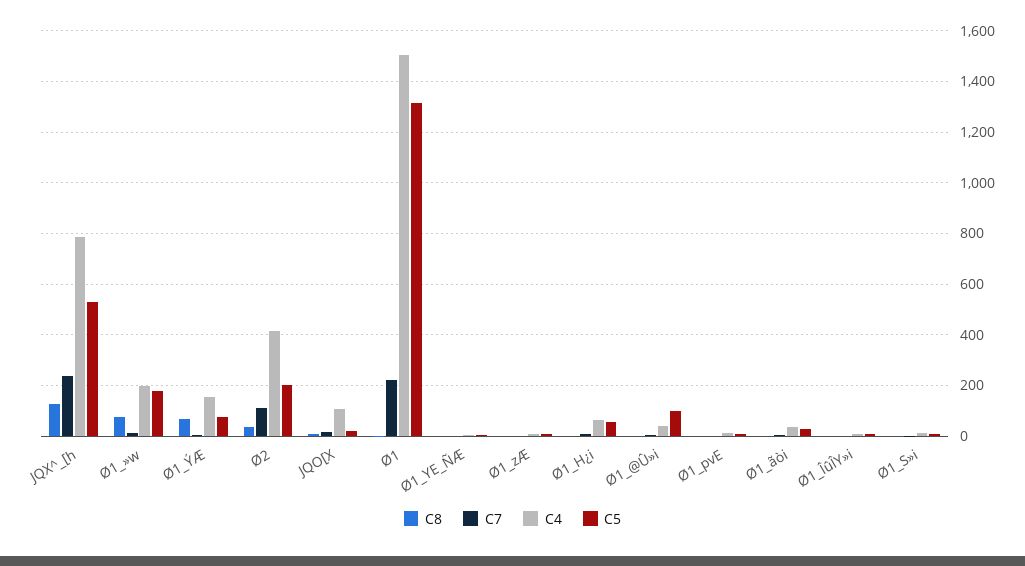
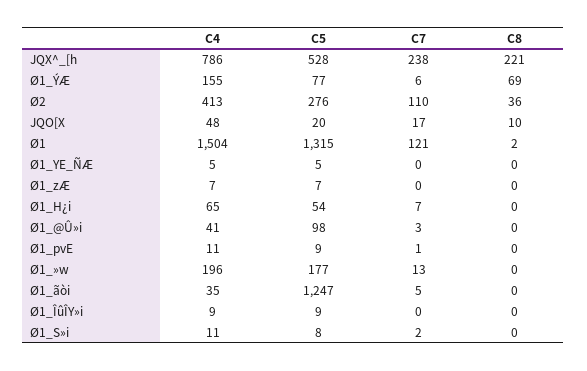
C8, JQX^_[h: 125 -> 221
C8, Ø1_»w: 75 -> 0
C5, Ø2: 200 -> 276
C4, JQO[X: 100 -> 48
C7, Ø1: 225 -> 121
C5, Ø1_ãòi: 25 -> 1247

